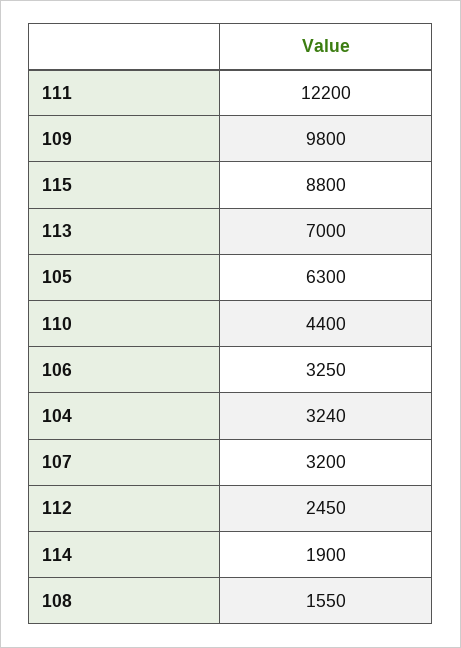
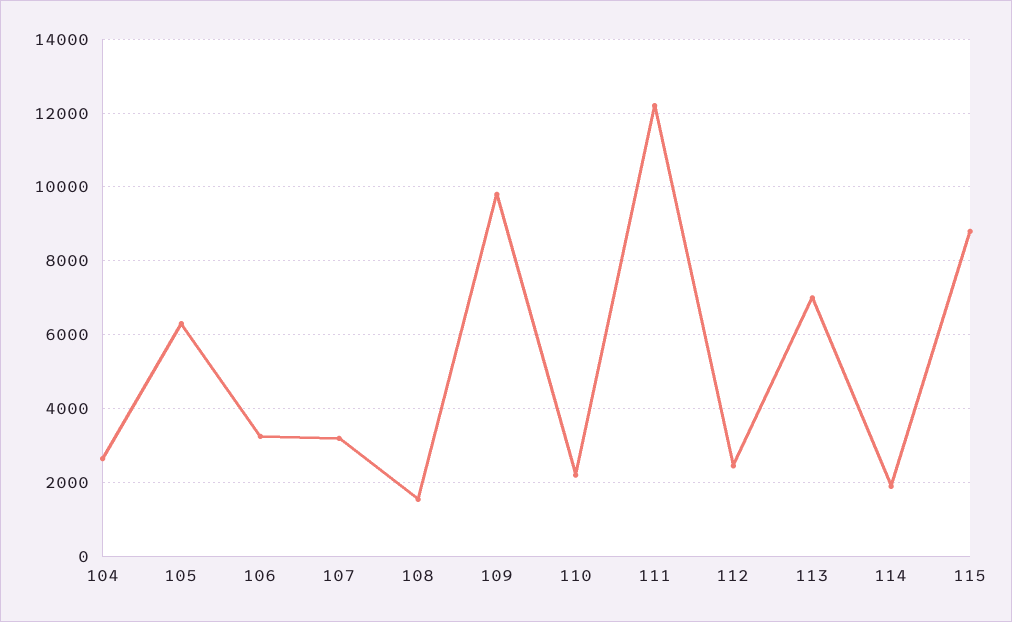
110: 4400 -> 2200
104: 3240 -> 2600

